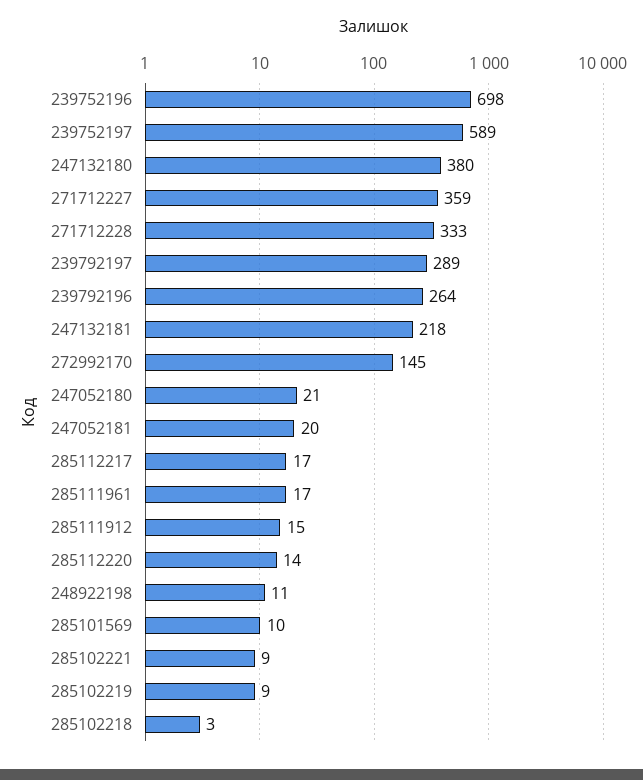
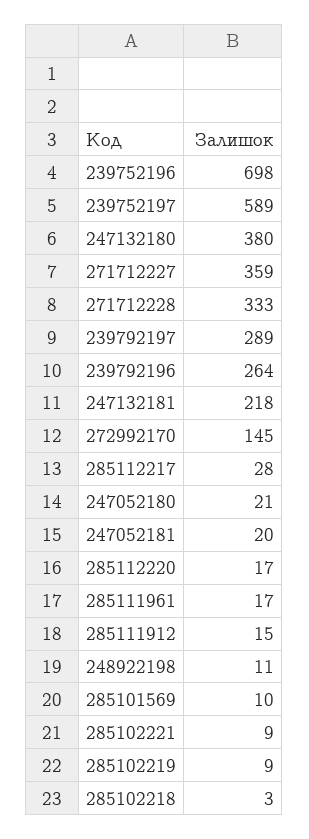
285112217: 17 -> 28
285112220: 14 -> 17

